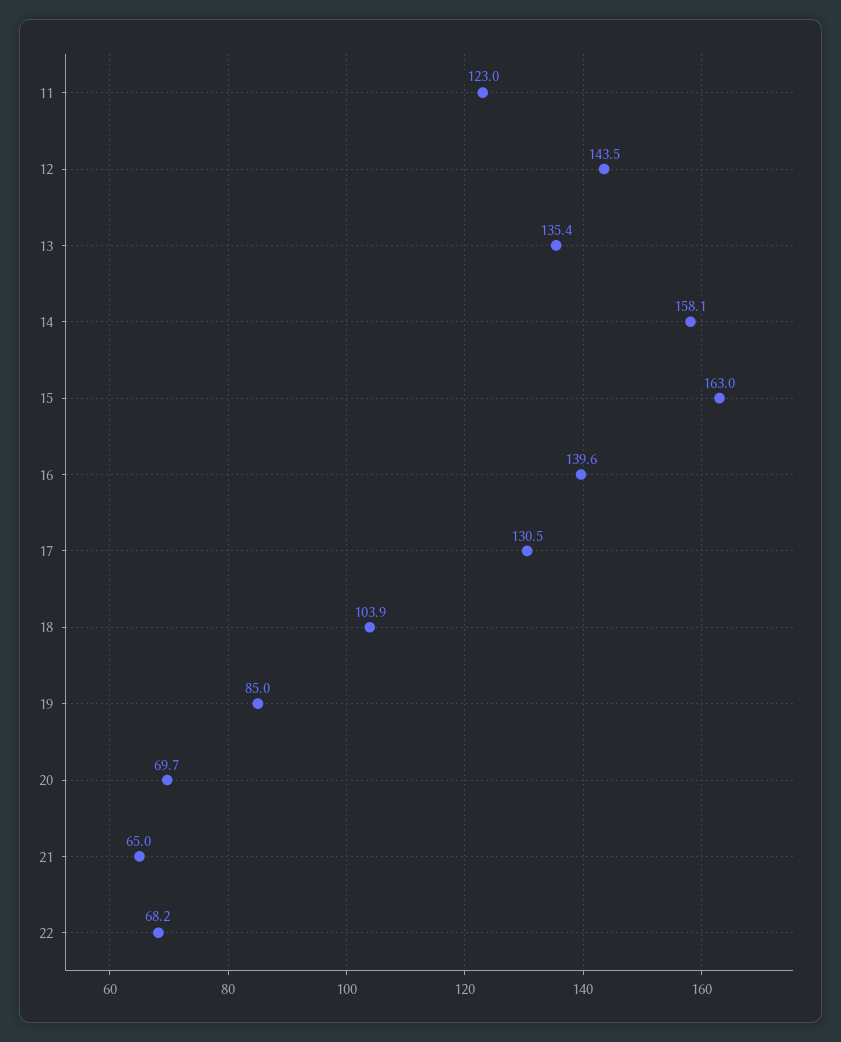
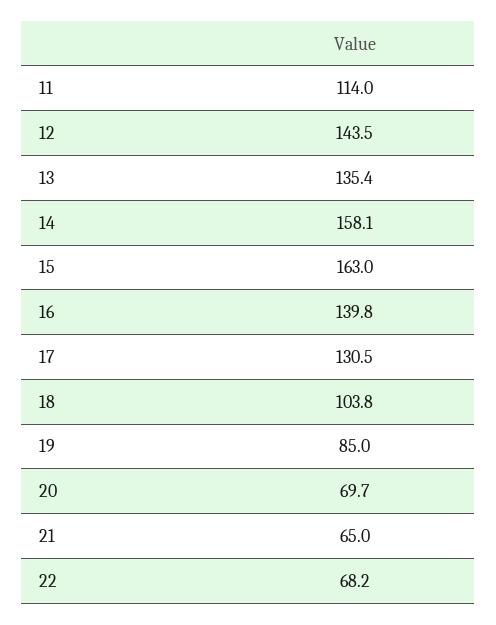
11: 123 -> 114
16: 139.6 -> 139.8
18: 103.9 -> 103.8

